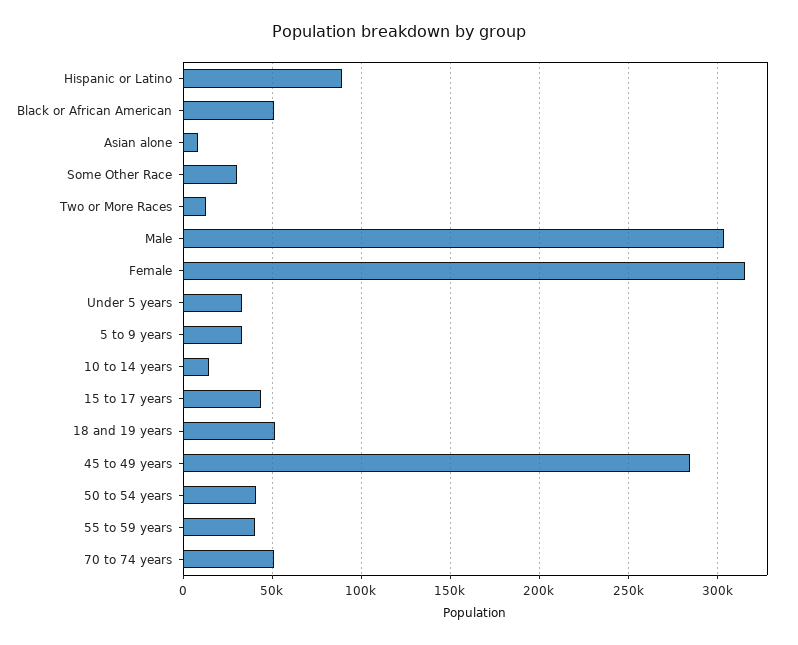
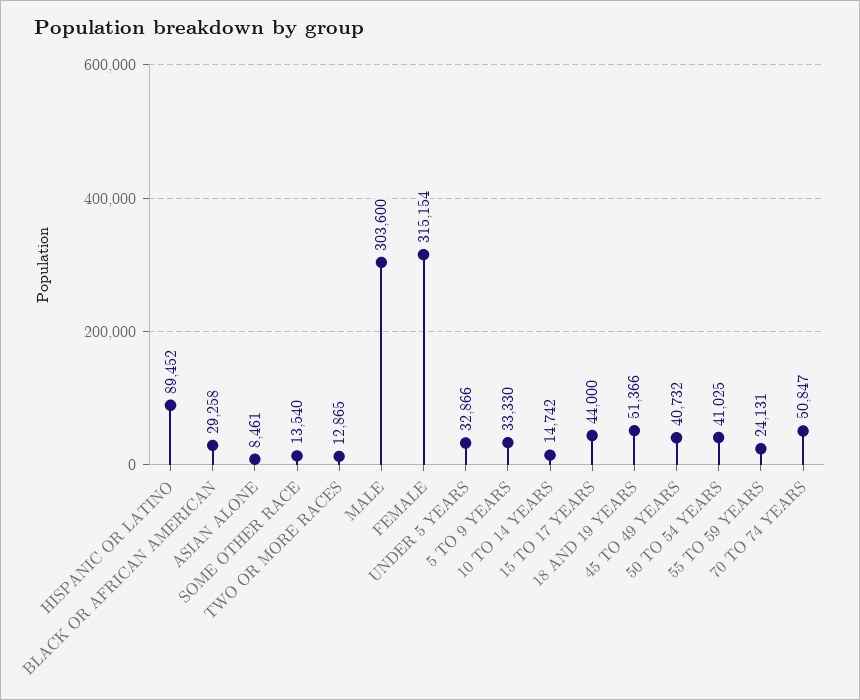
Black or African American: 50000 -> 29258
Some Other Race: 30000 -> 13540
45 to 49 years: 285000 -> 40732
55 to 59 years: 40000 -> 24131

